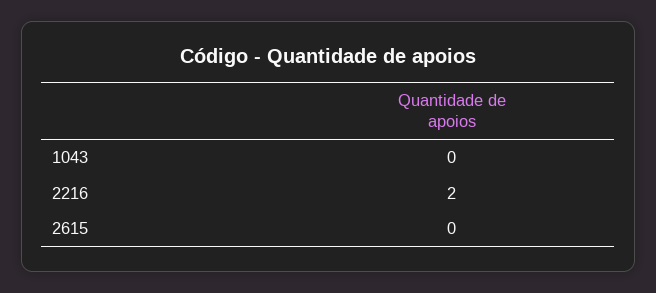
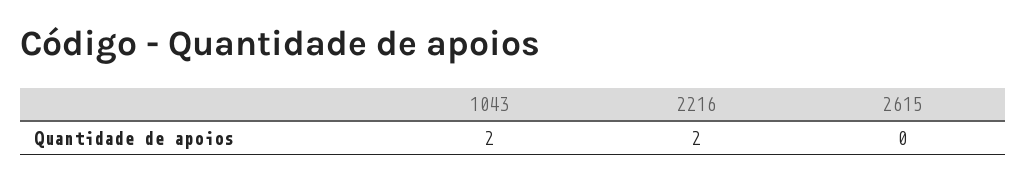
1043: 0 -> 2

